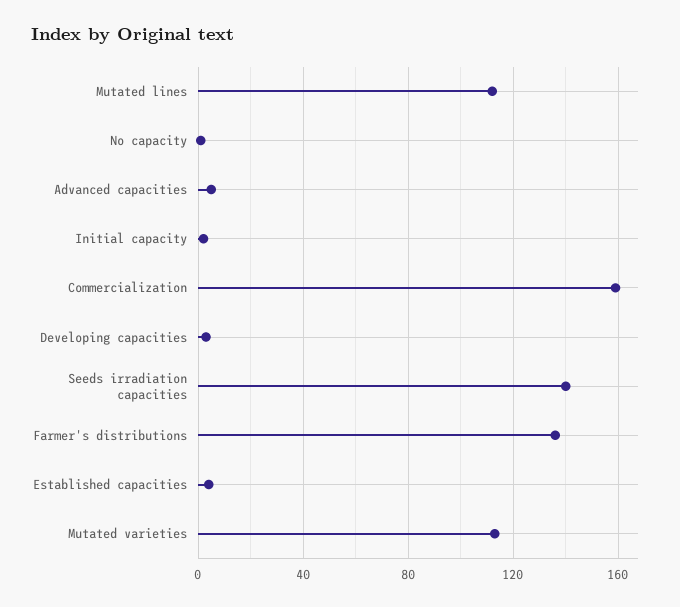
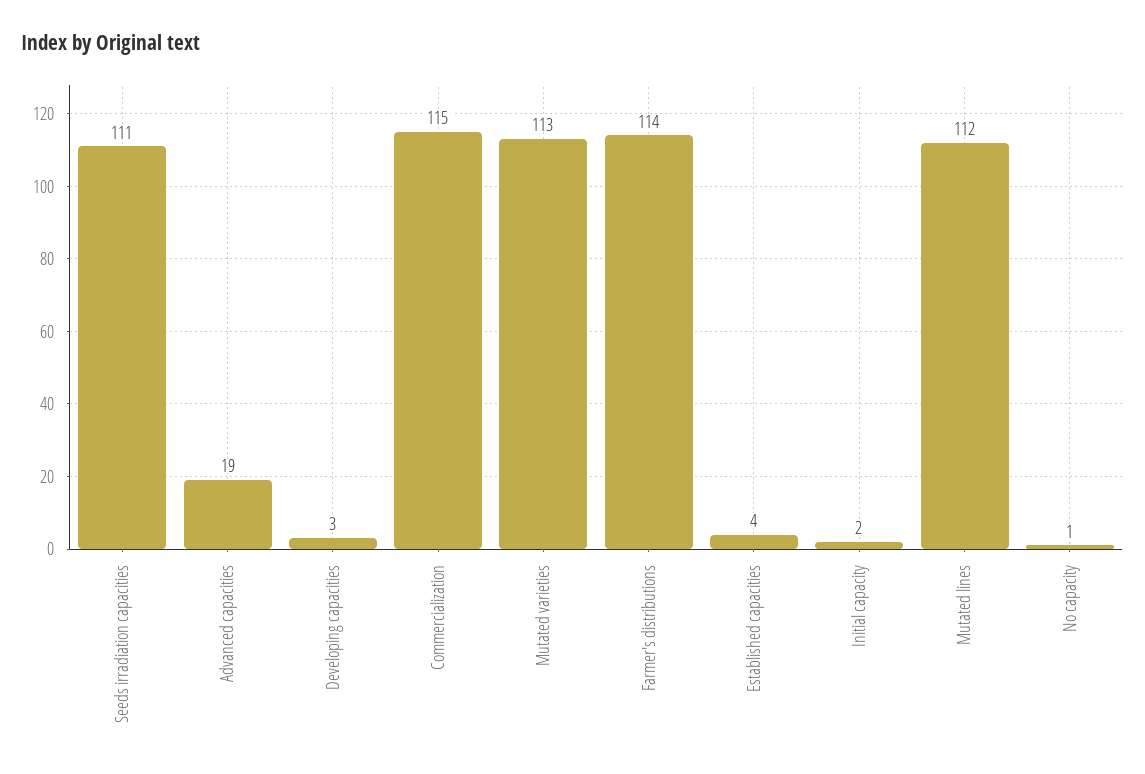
Advanced capacities: 5 -> 19
Commercialization: 160 -> 115
Seeds irradiation capacities: 140 -> 111
Farmer's distributions: 135 -> 114

